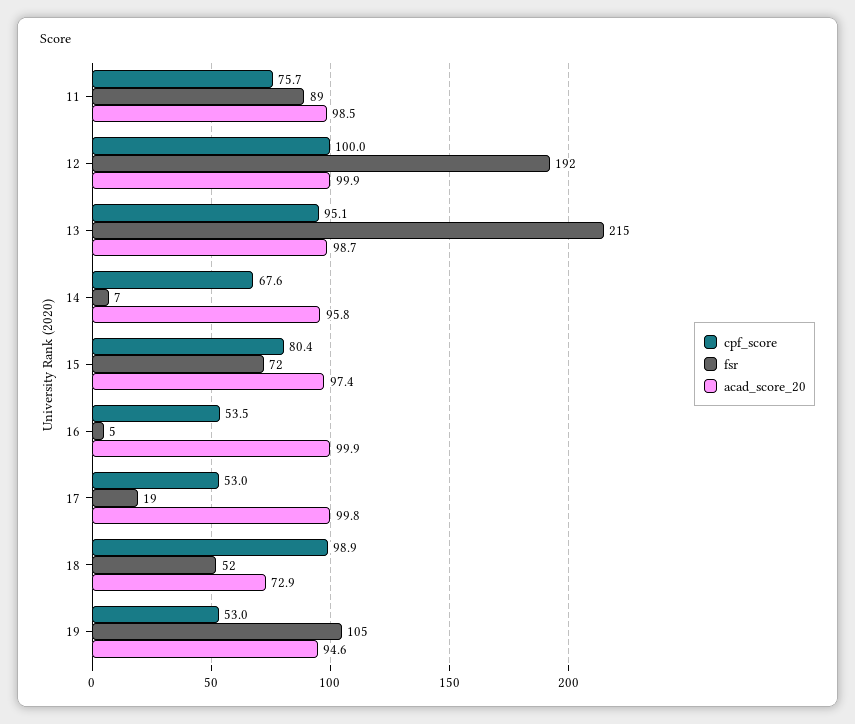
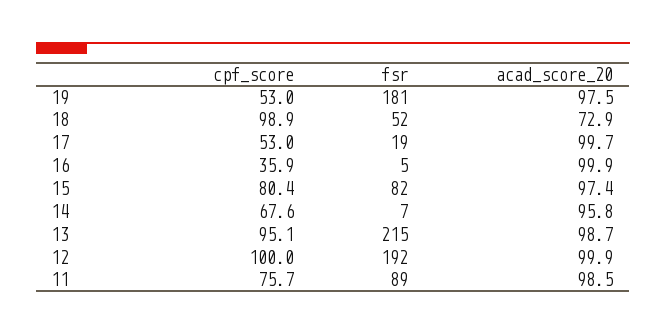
fsr, 15: 72 -> 82
cpf_score, 16: 53.5 -> 35.9
acad_score_20, 17: 99.8 -> 99.7
fsr, 19: 105 -> 181
acad_score_20, 19: 94.6 -> 97.5

